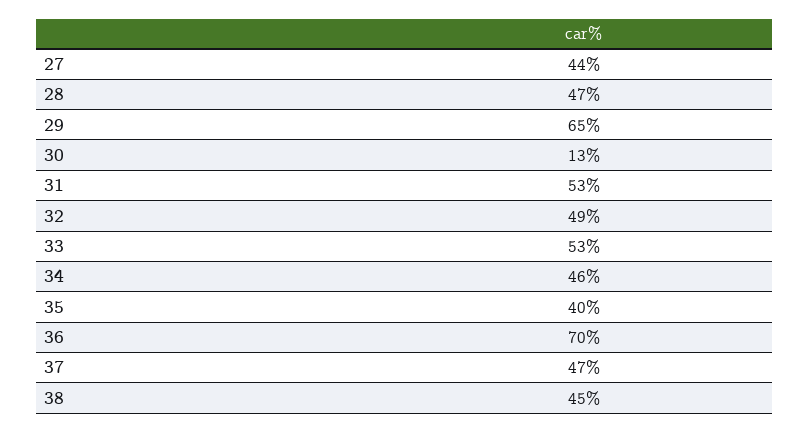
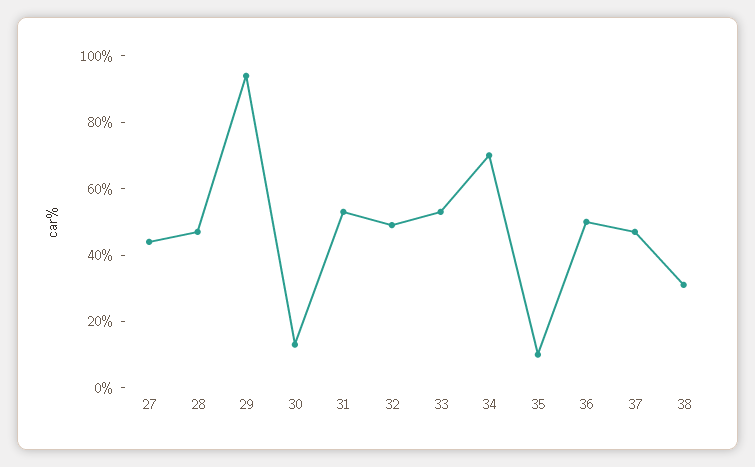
29: 65 -> 95
34: 46 -> 70
35: 40 -> 10
36: 70 -> 50
38: 45 -> 30

